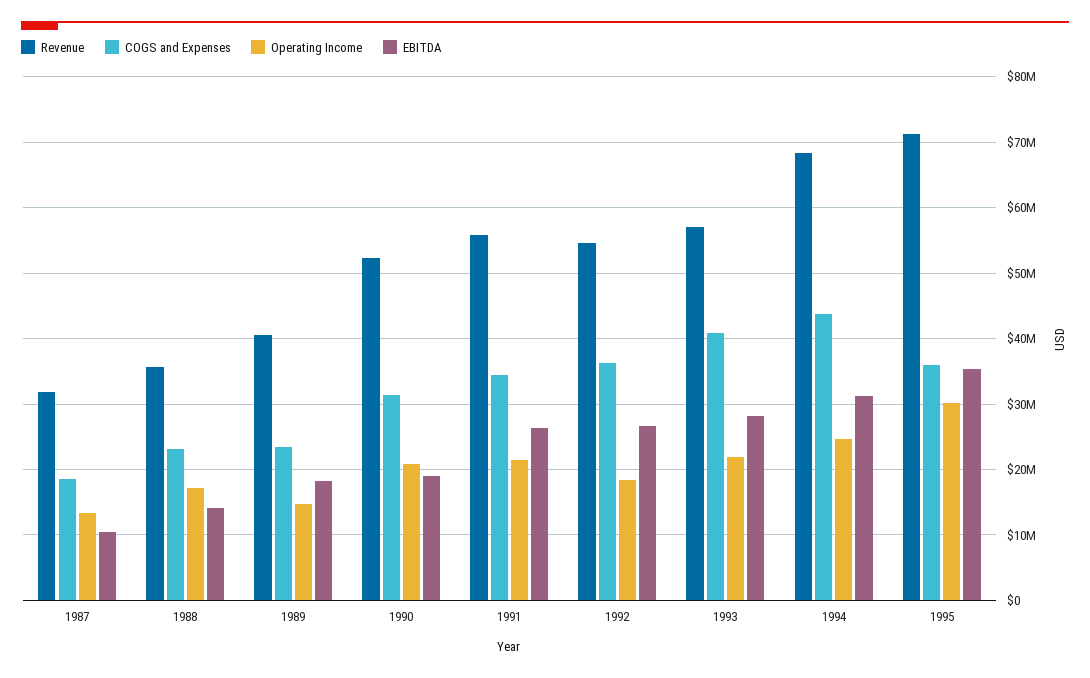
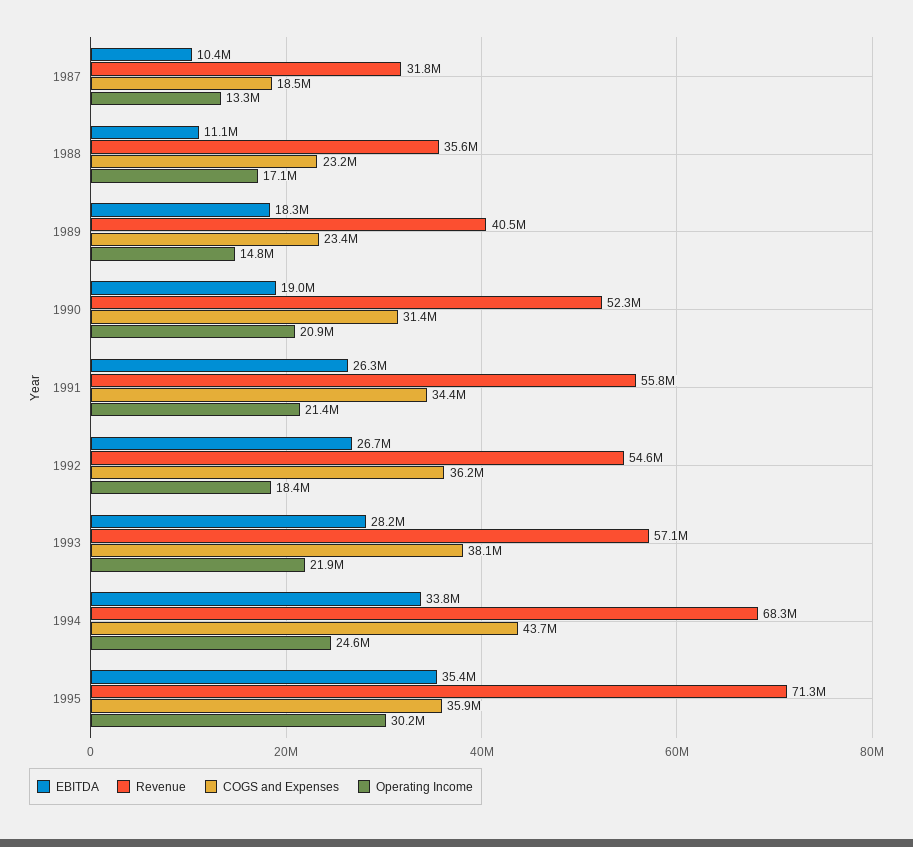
EBITDA, 1988: 14000000 -> 11100000
COGS and Expenses, 1993: 41000000 -> 38100000
EBITDA, 1994: 31000000 -> 33800000

